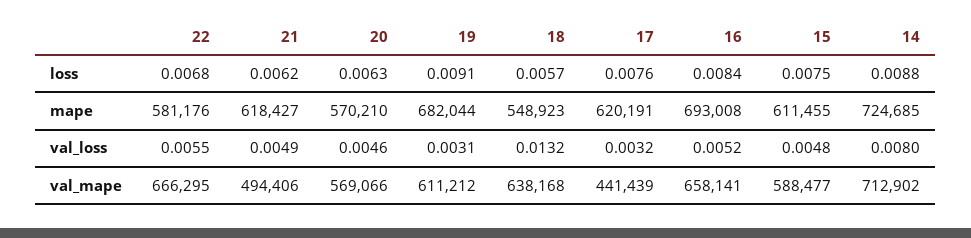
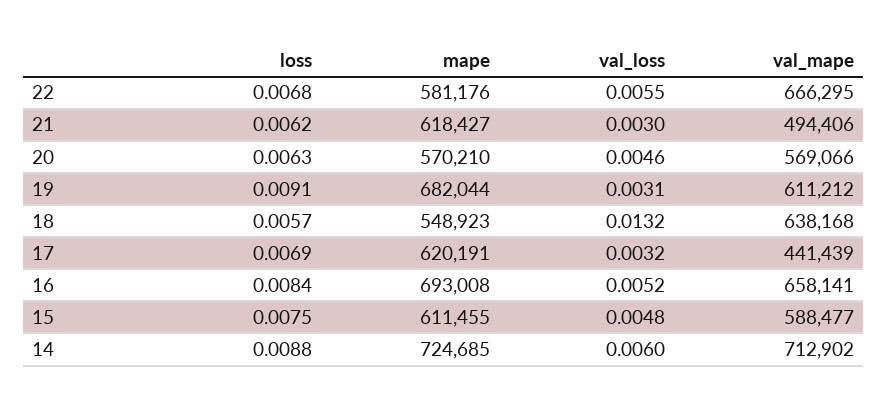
17, loss: 0.0076 -> 0.0069
21, val_loss: 0.0049 -> 0.003
14, val_loss: 0.008 -> 0.006

